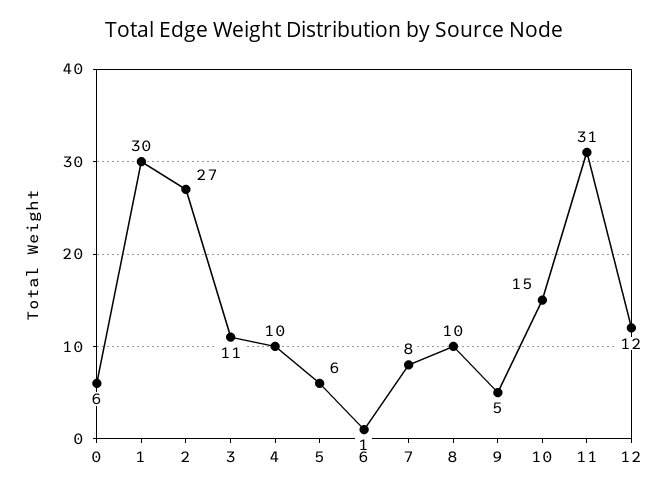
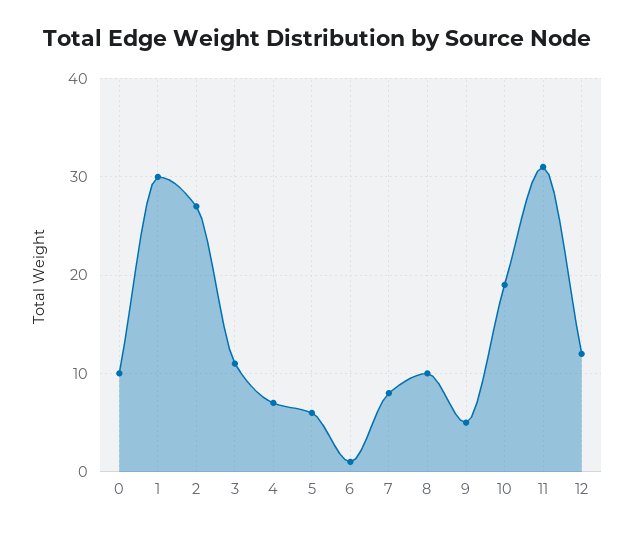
0: 6 -> 10
4: 10 -> 7
10: 15 -> 19

